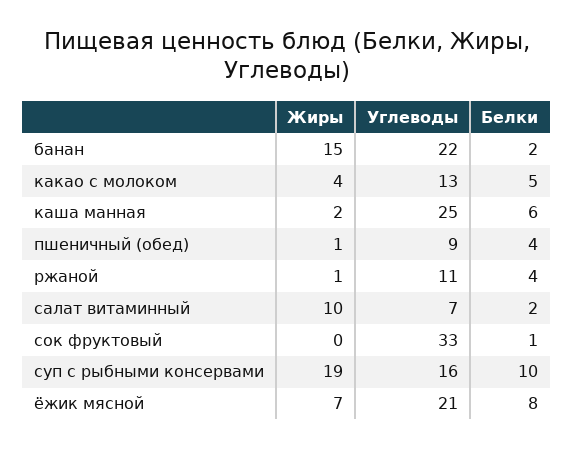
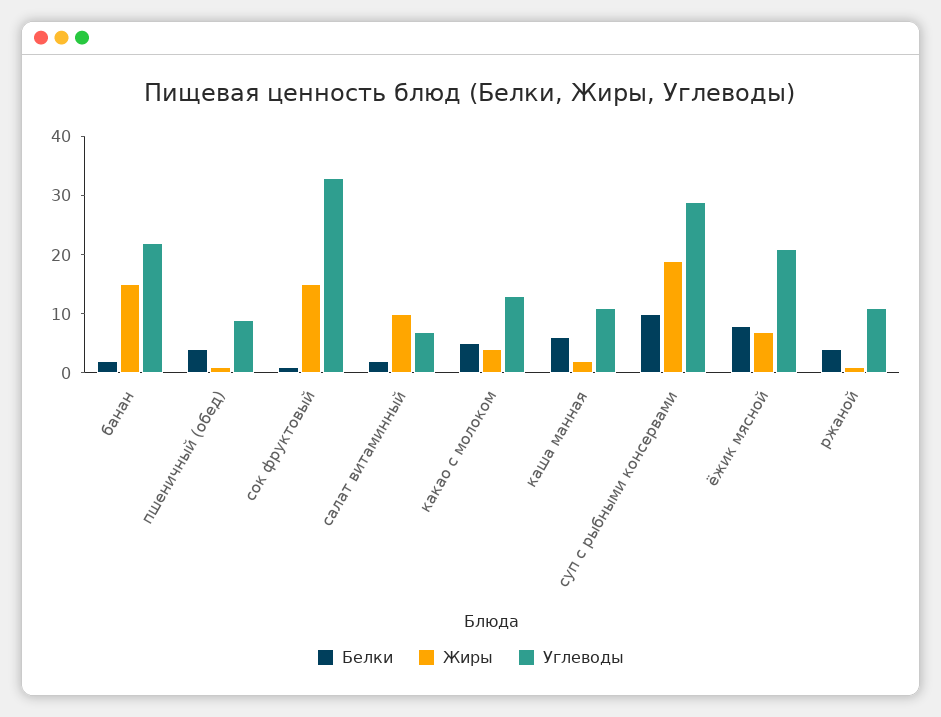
Углеводы, каша манная: 25 -> 10
Жиры, сок фруктовый: 0 -> 15
Углеводы, суп с рыбными консервами: 16 -> 30

